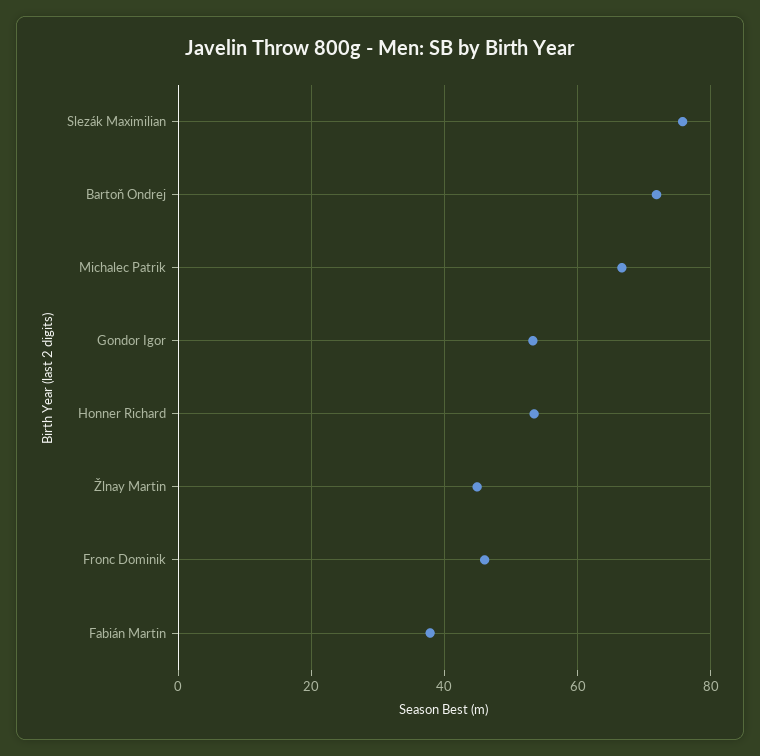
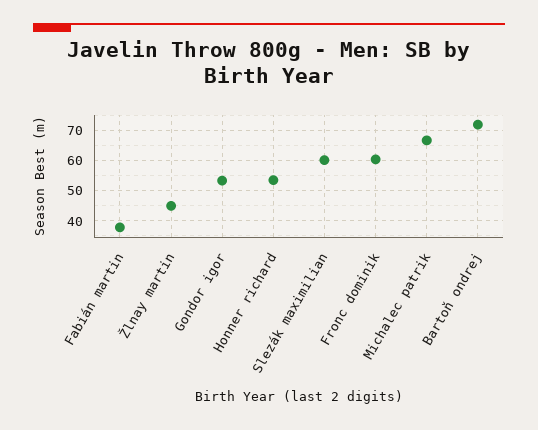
Slezák Maximilian: 76 -> 60
Fronc Dominik: 46 -> 60

